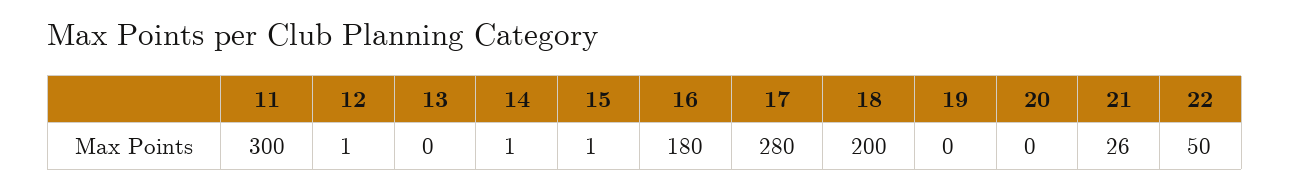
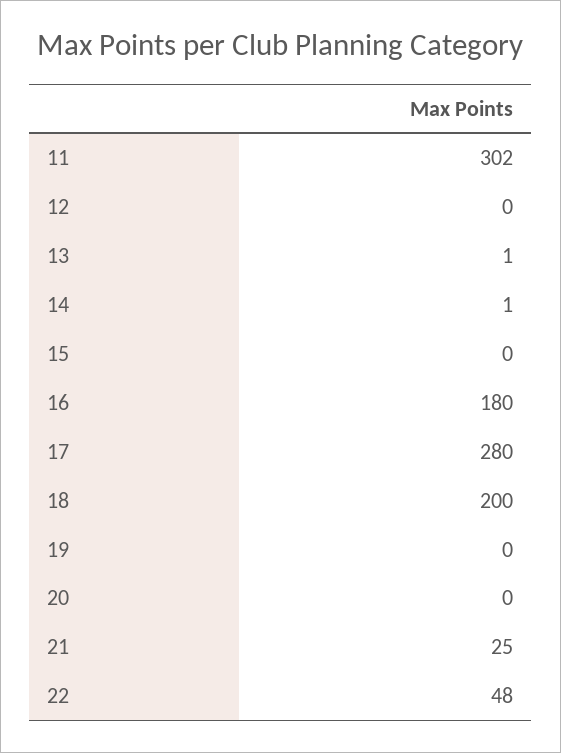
11: 300 -> 302
12: 1 -> 0
13: 0 -> 1
15: 1 -> 0
21: 26 -> 25
22: 50 -> 48

